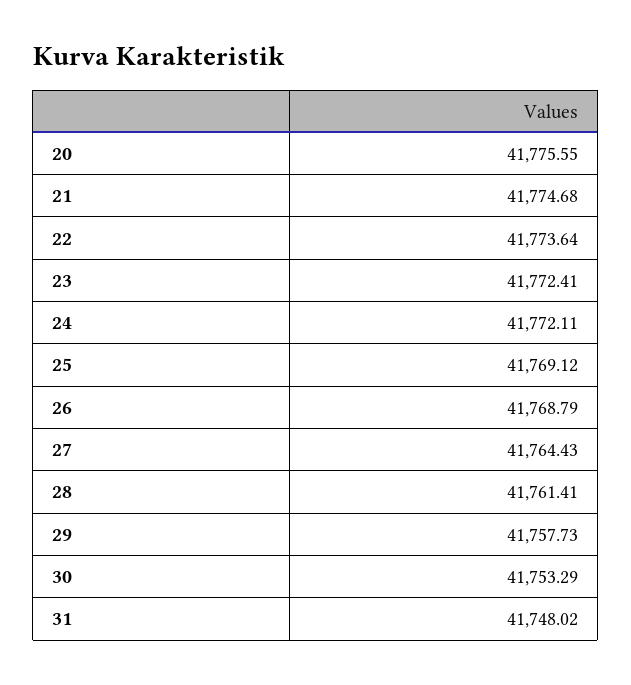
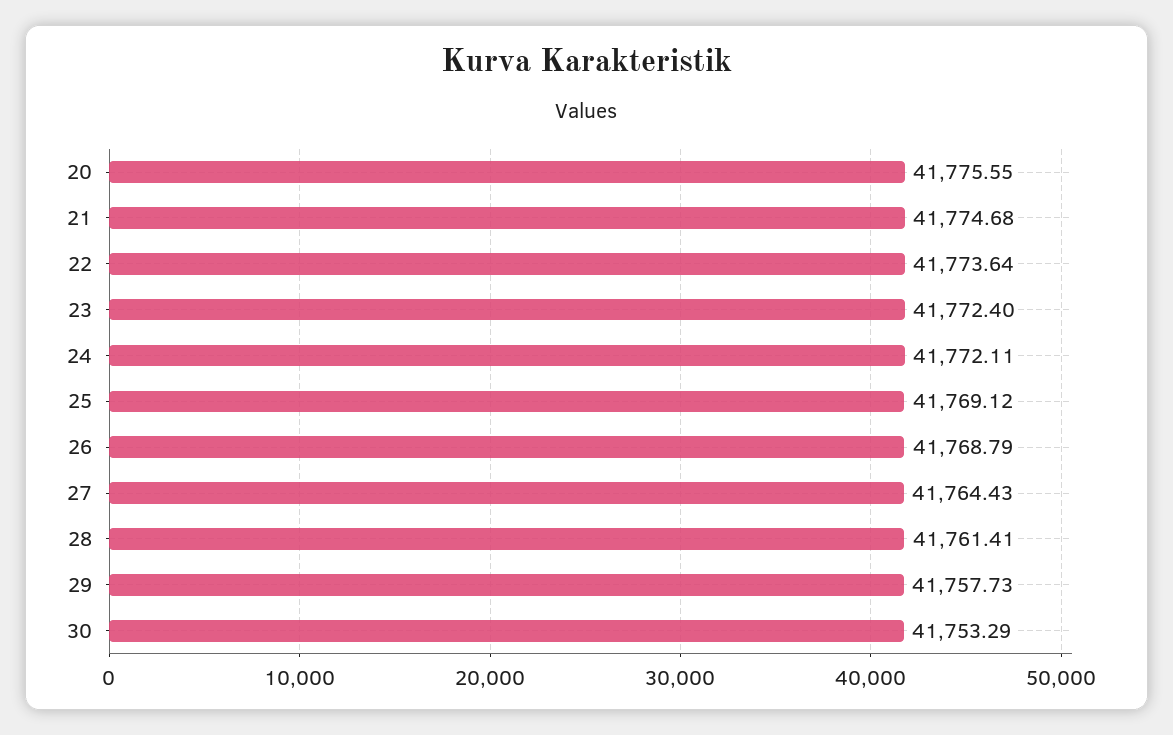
23: 41772.41 -> 41772.4
31: 41748.02 -> none

